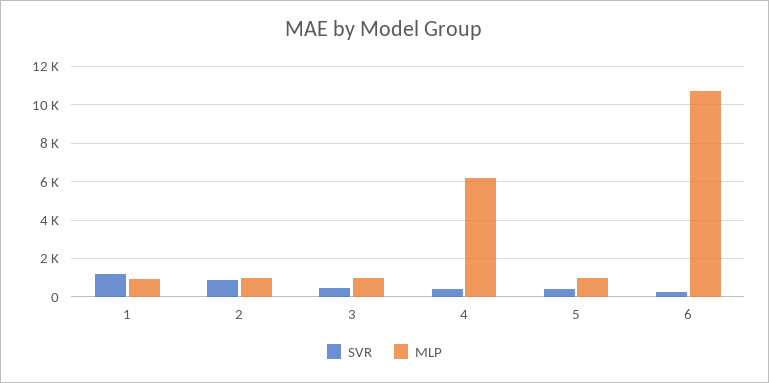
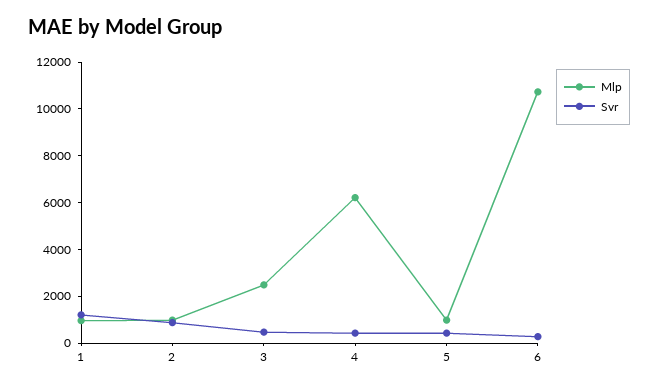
MLP, 3: 1000 -> 2500

